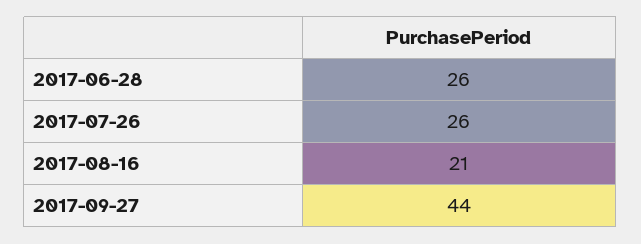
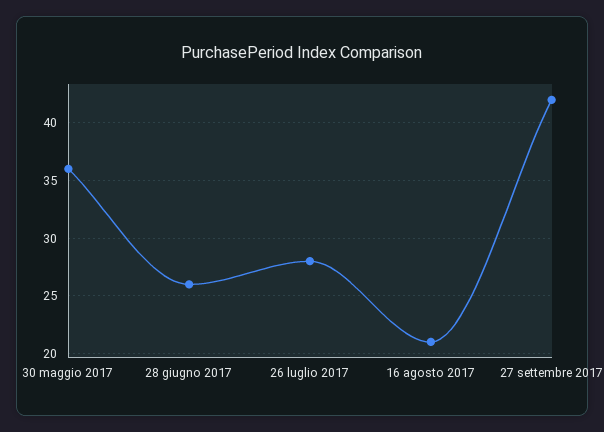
2017-07-26: 26 -> 28
2017-09-27: 44 -> 42
30 maggio 2017: none -> 36

